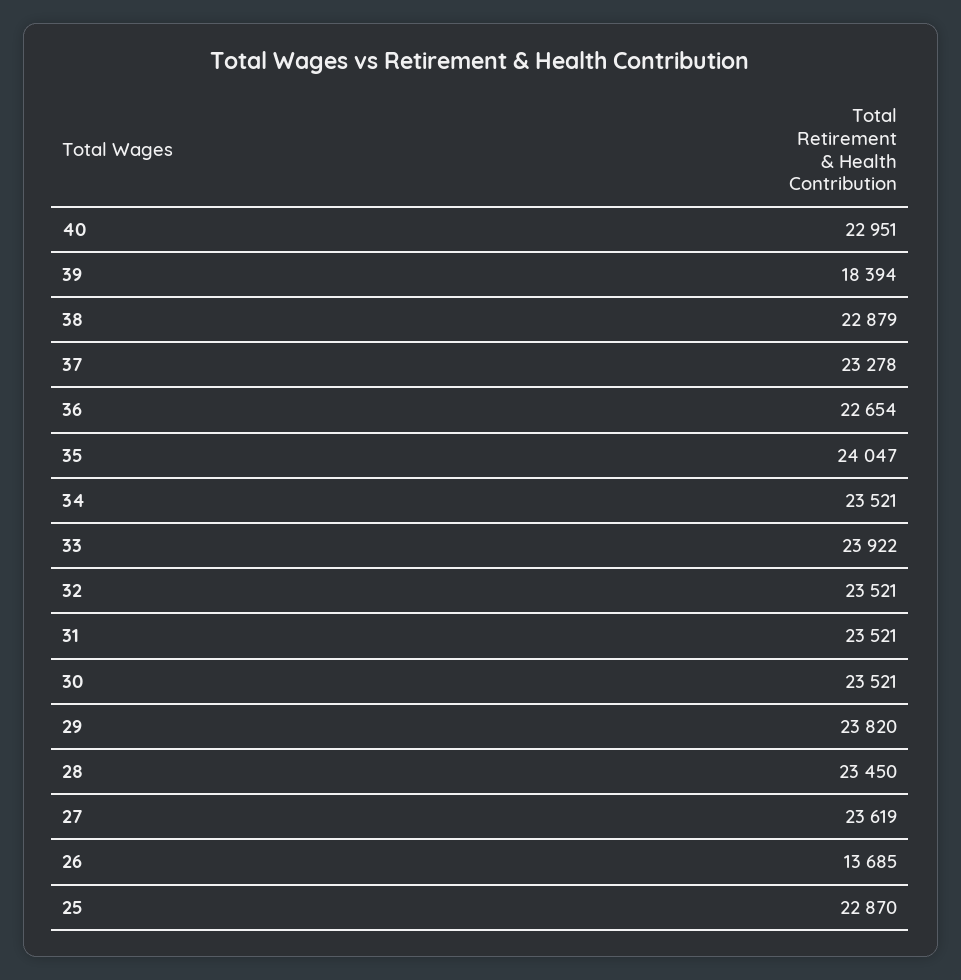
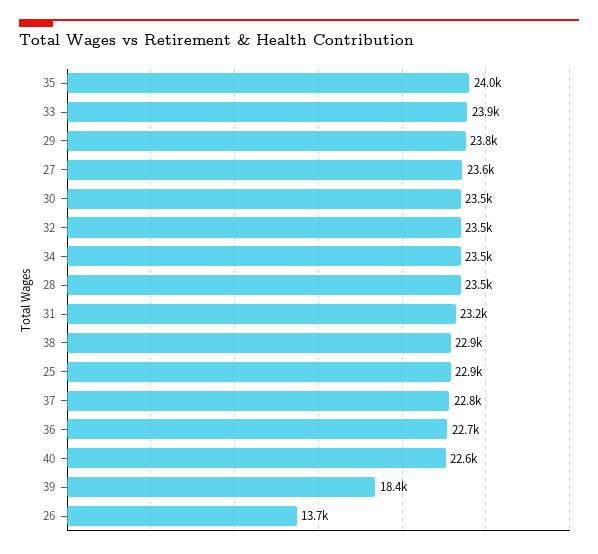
40: 22951 -> 22600
37: 23278 -> 22800
31: 23521 -> 23200

